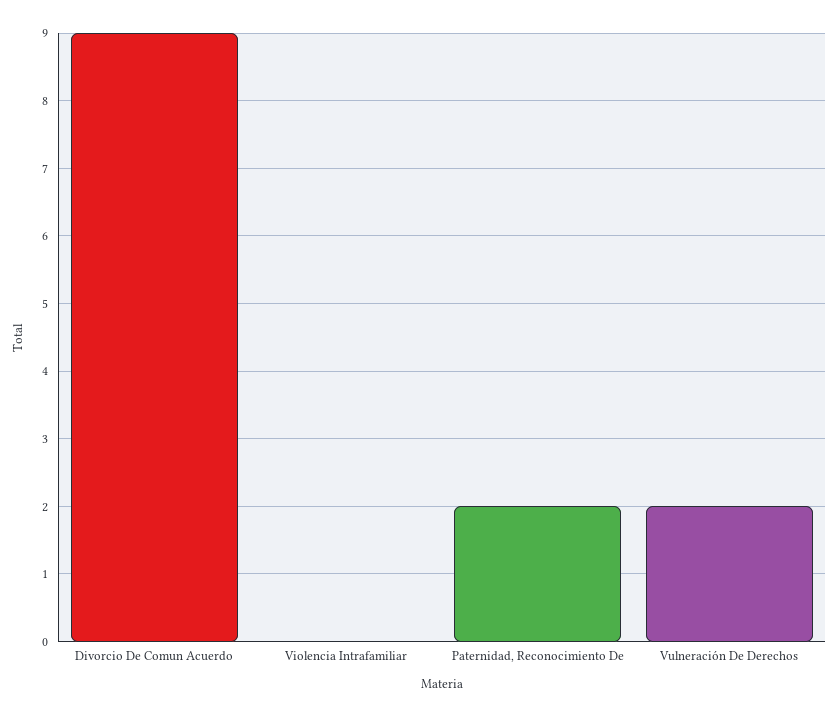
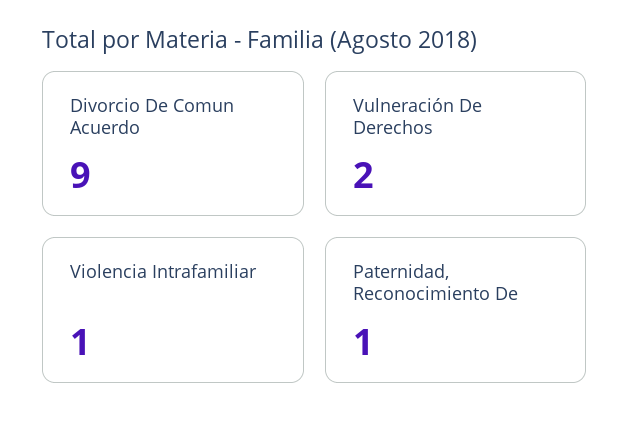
Violencia Intrafamiliar: 0 -> 1
Paternidad, Reconocimiento De: 2 -> 1

